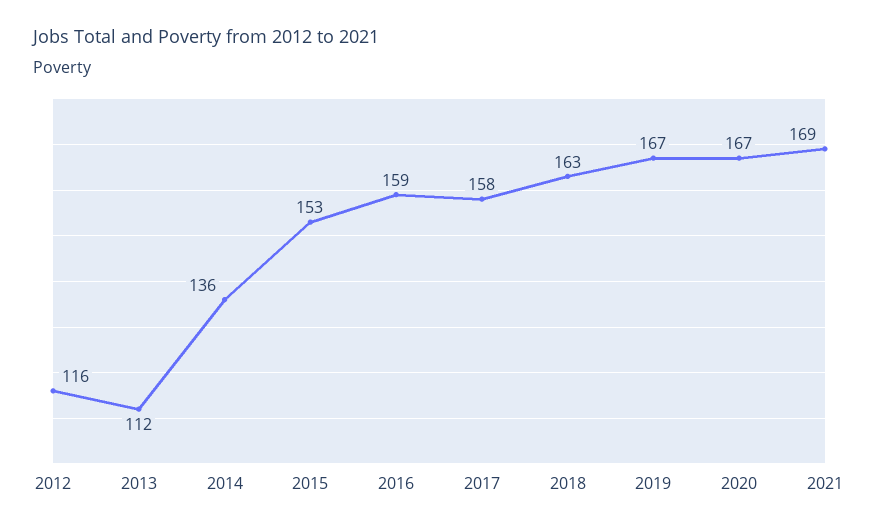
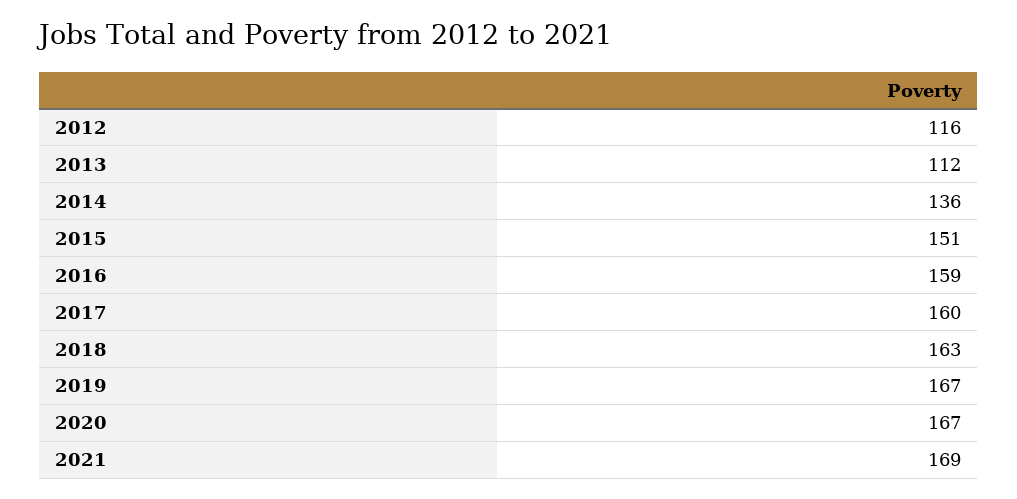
2015: 153 -> 151
2017: 158 -> 160

